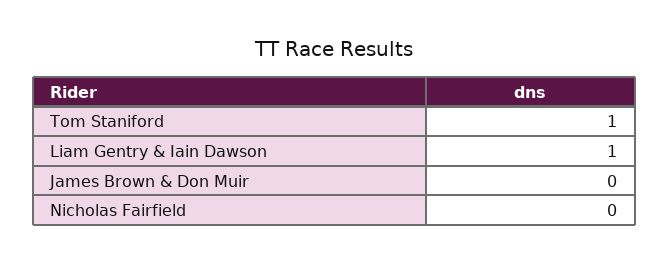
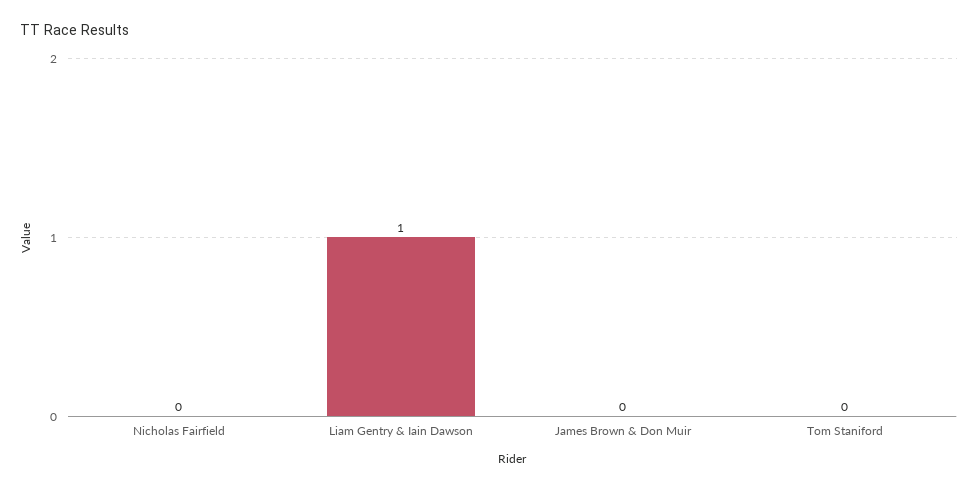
Tom Staniford: 1 -> 0

